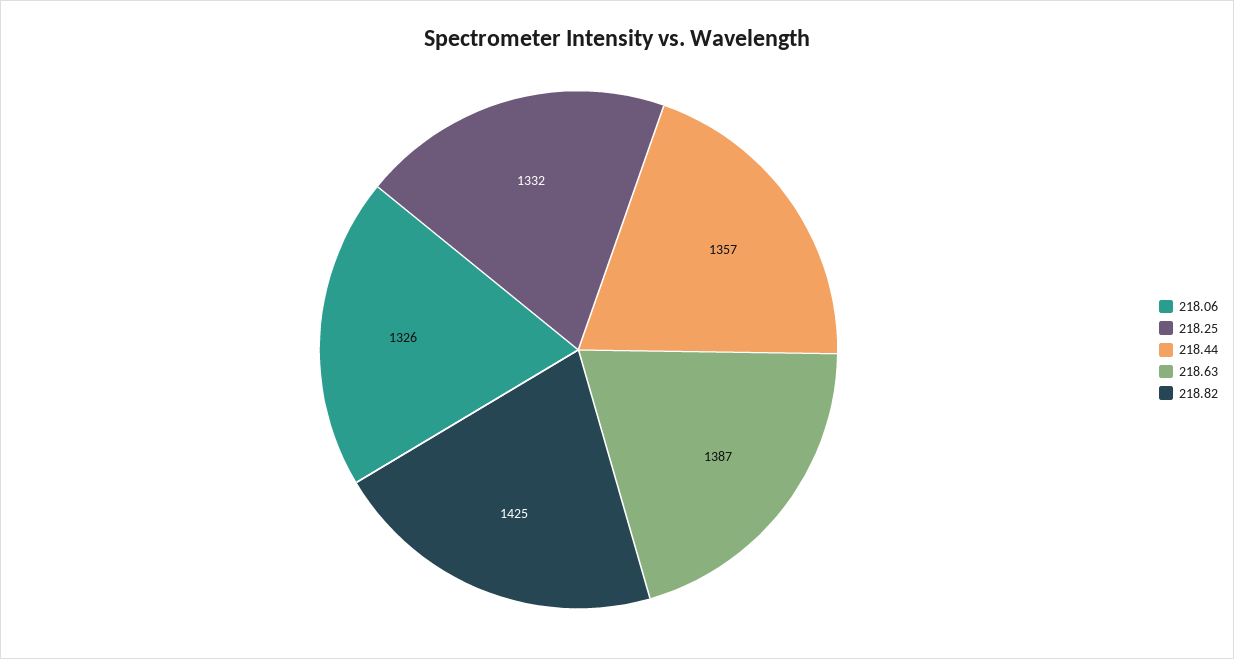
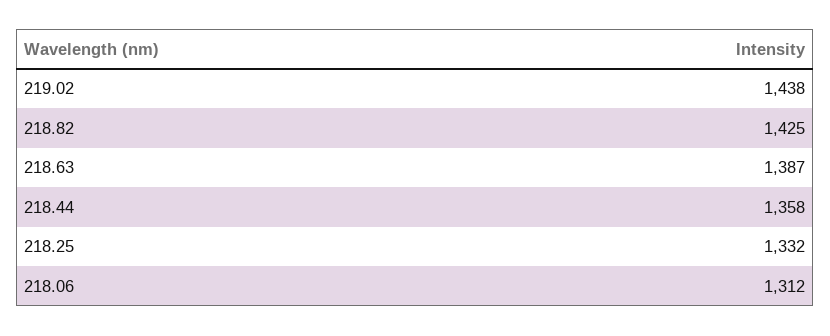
218.06: 1326 -> 1312
218.44: 1357 -> 1358
219.02: none -> 1438

